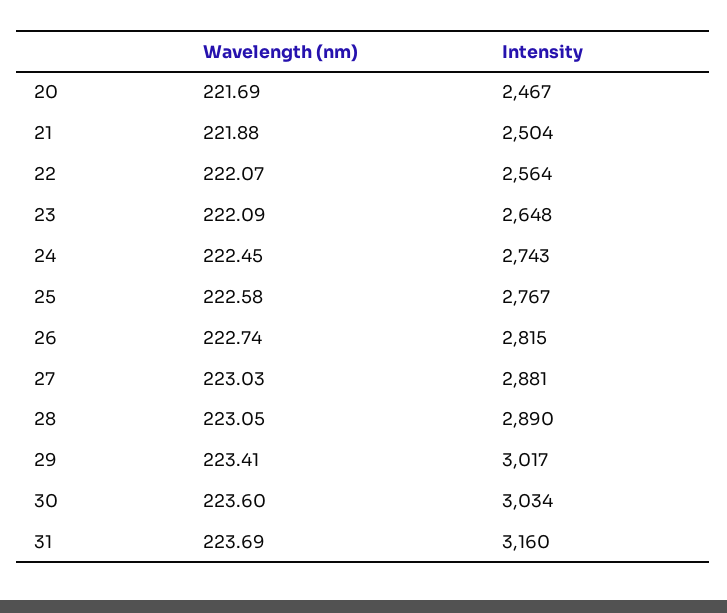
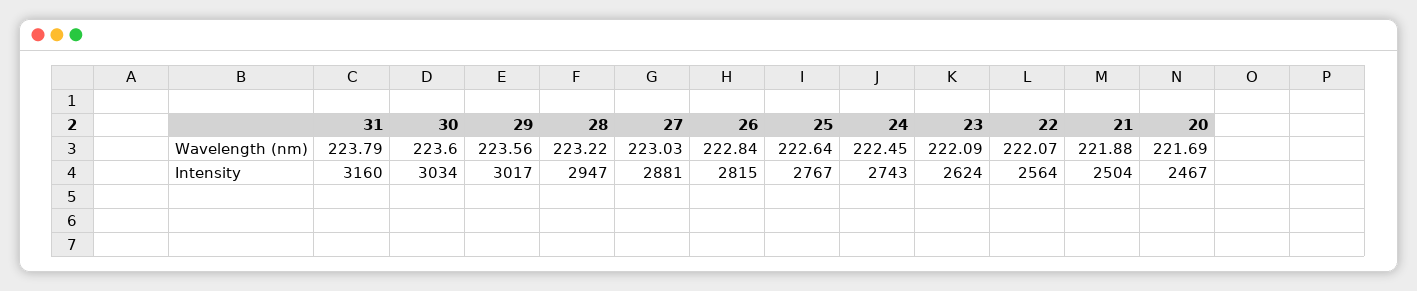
Intensity, 23: 2648 -> 2624
Wavelength (nm), 25: 222.58 -> 222.64
Wavelength (nm), 26: 222.74 -> 222.84
Wavelength (nm), 28: 223.05 -> 223.22
Intensity, 28: 2890 -> 2947
Wavelength (nm), 29: 223.41 -> 223.56
Wavelength (nm), 31: 223.69 -> 223.79

